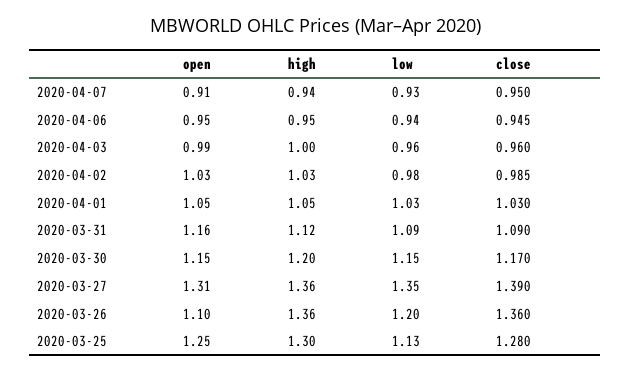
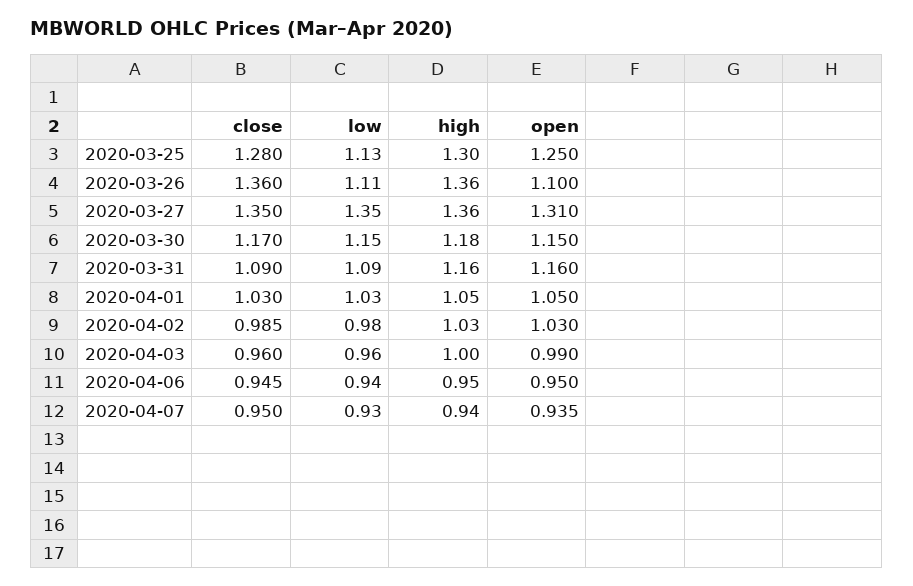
open, 2020-04-07: 0.91 -> 0.935
high, 2020-03-31: 1.12 -> 1.16
high, 2020-03-30: 1.2 -> 1.18
close, 2020-03-27: 1.39 -> 1.35
low, 2020-03-26: 1.2 -> 1.11

